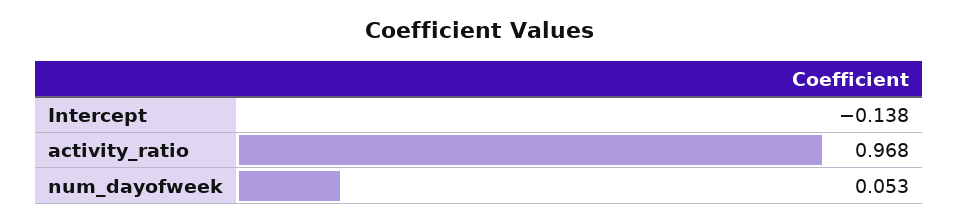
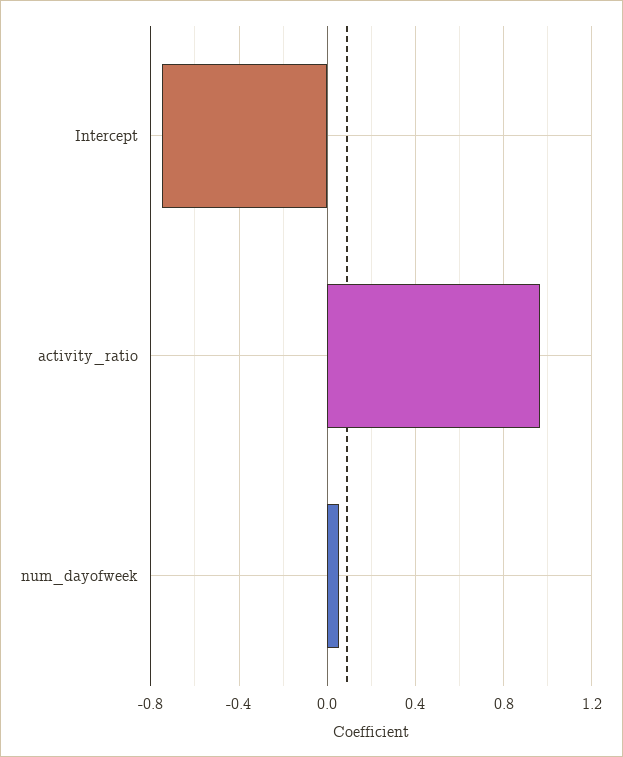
Intercept: -0.138 -> -0.75

